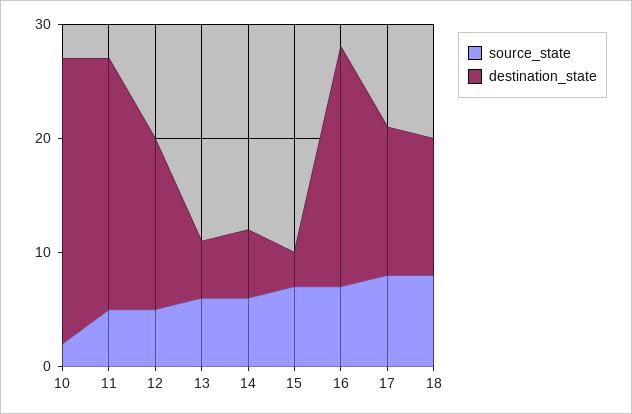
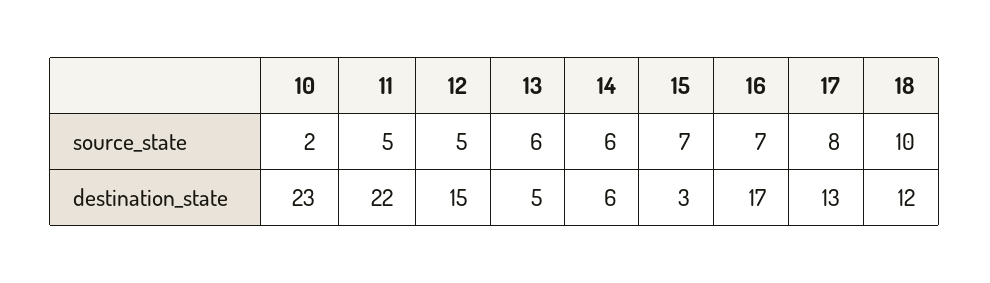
destination_state, 10: 25 -> 23
destination_state, 16: 21 -> 17
source_state, 18: 8 -> 10

